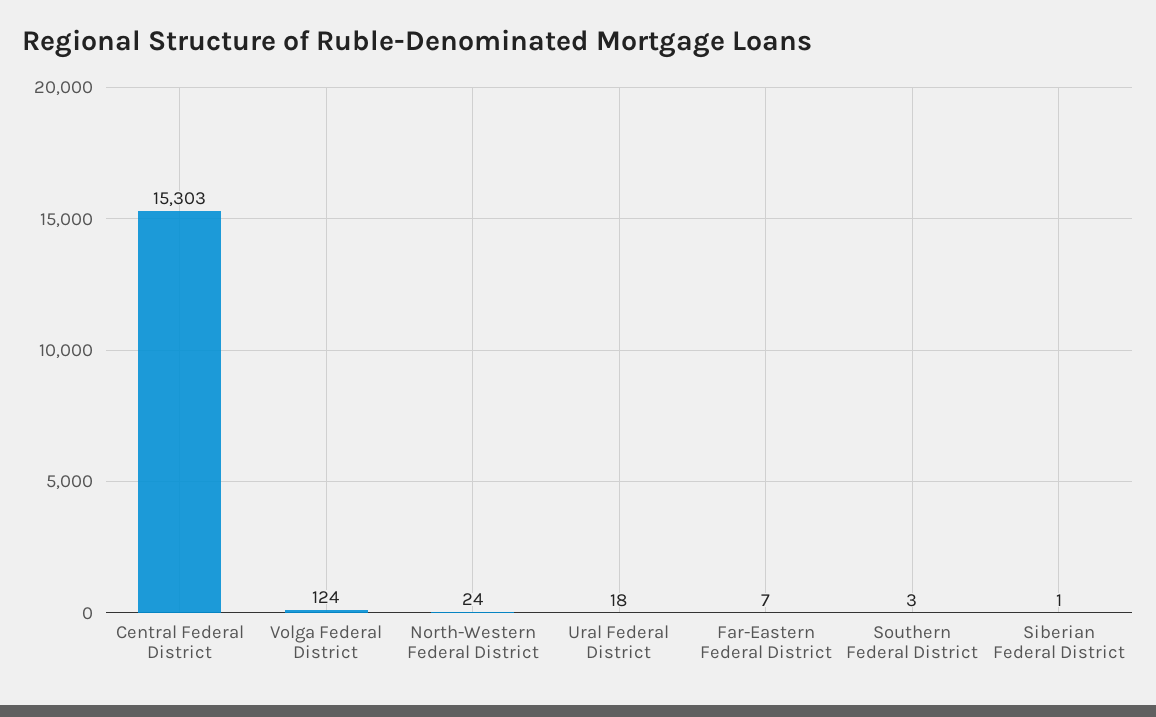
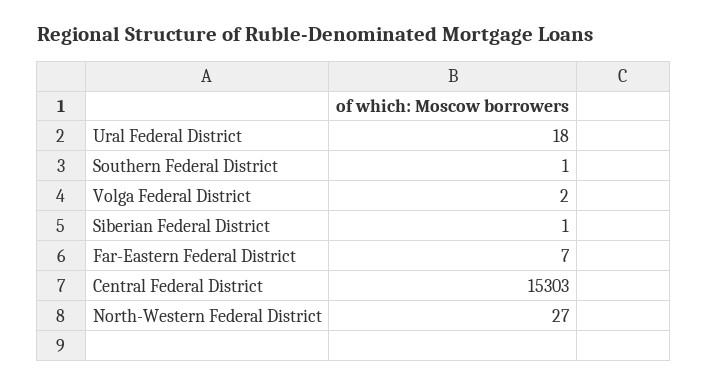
Volga Federal District: 124 -> 2
North-Western Federal District: 24 -> 27
Southern Federal District: 3 -> 1

